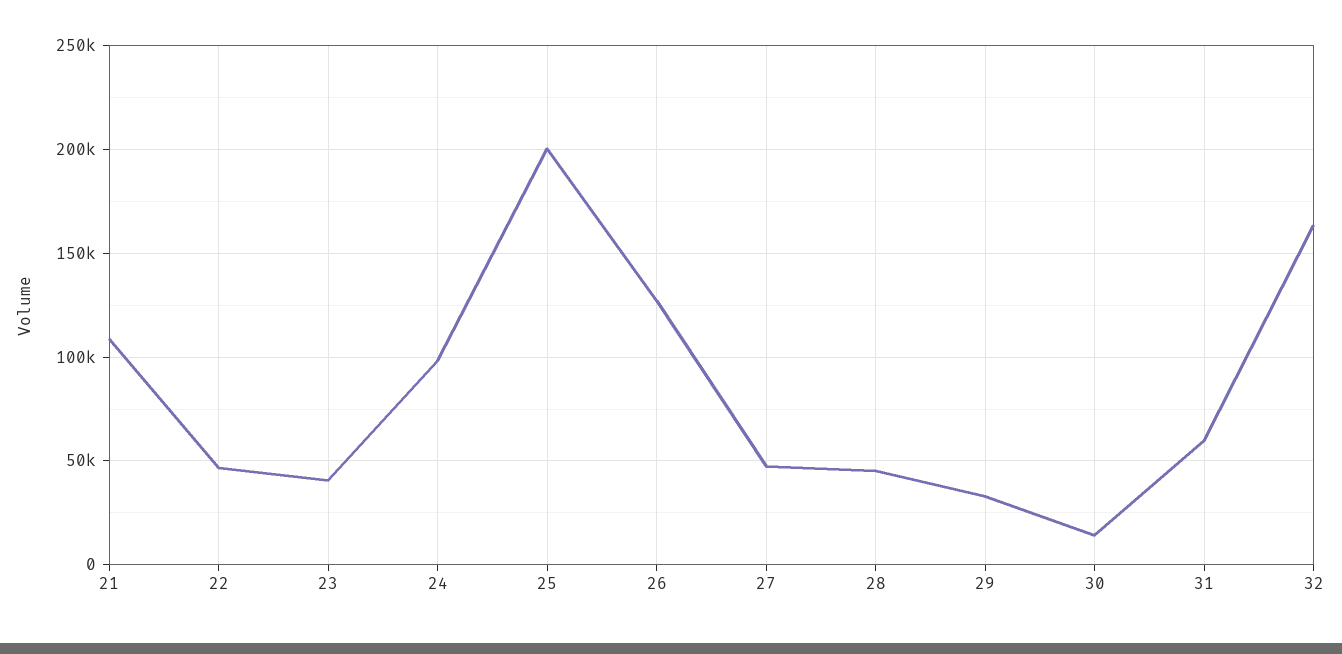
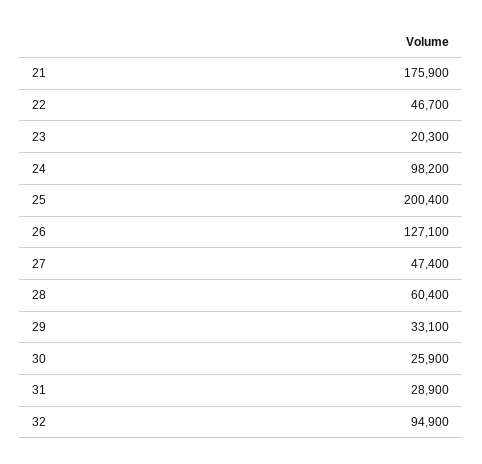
21: 110000 -> 175900
23: 40000 -> 20300
28: 45000 -> 60400
30: 15000 -> 25900
31: 60000 -> 28900
32: 165000 -> 94900

